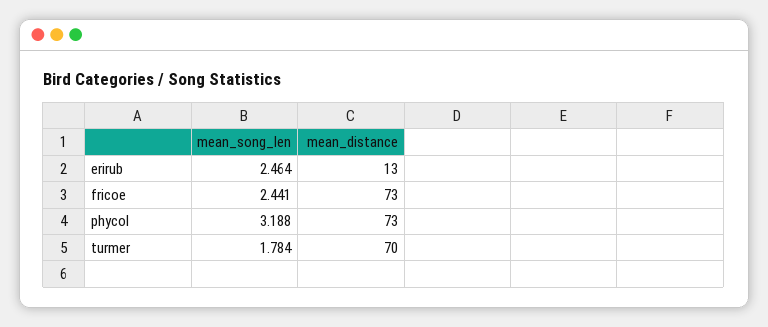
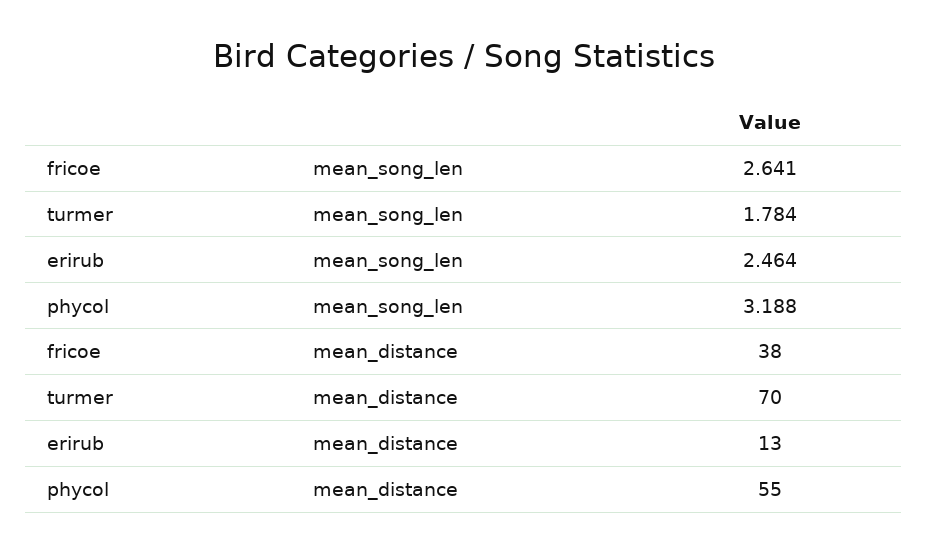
mean_song_len, fricoe: 2.441 -> 2.641
mean_distance, fricoe: 73 -> 38
mean_distance, phycol: 73 -> 55

